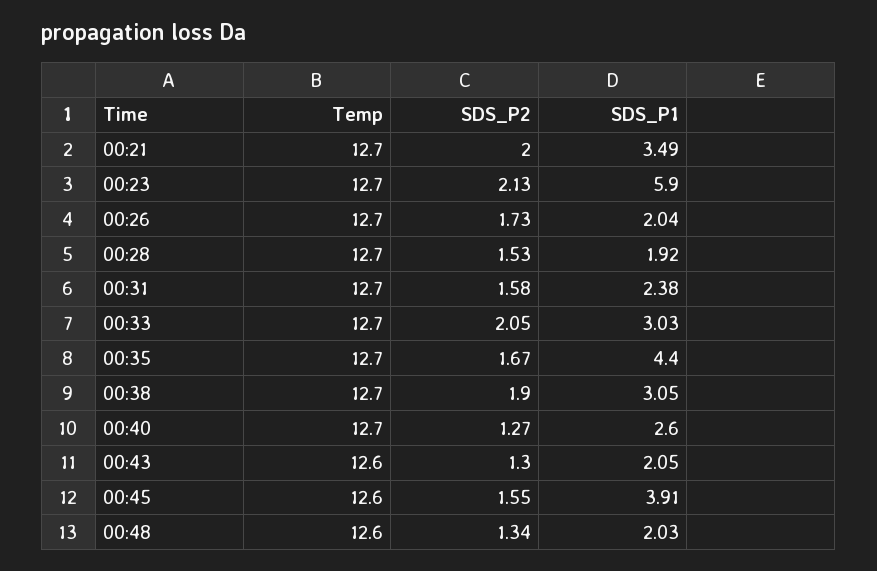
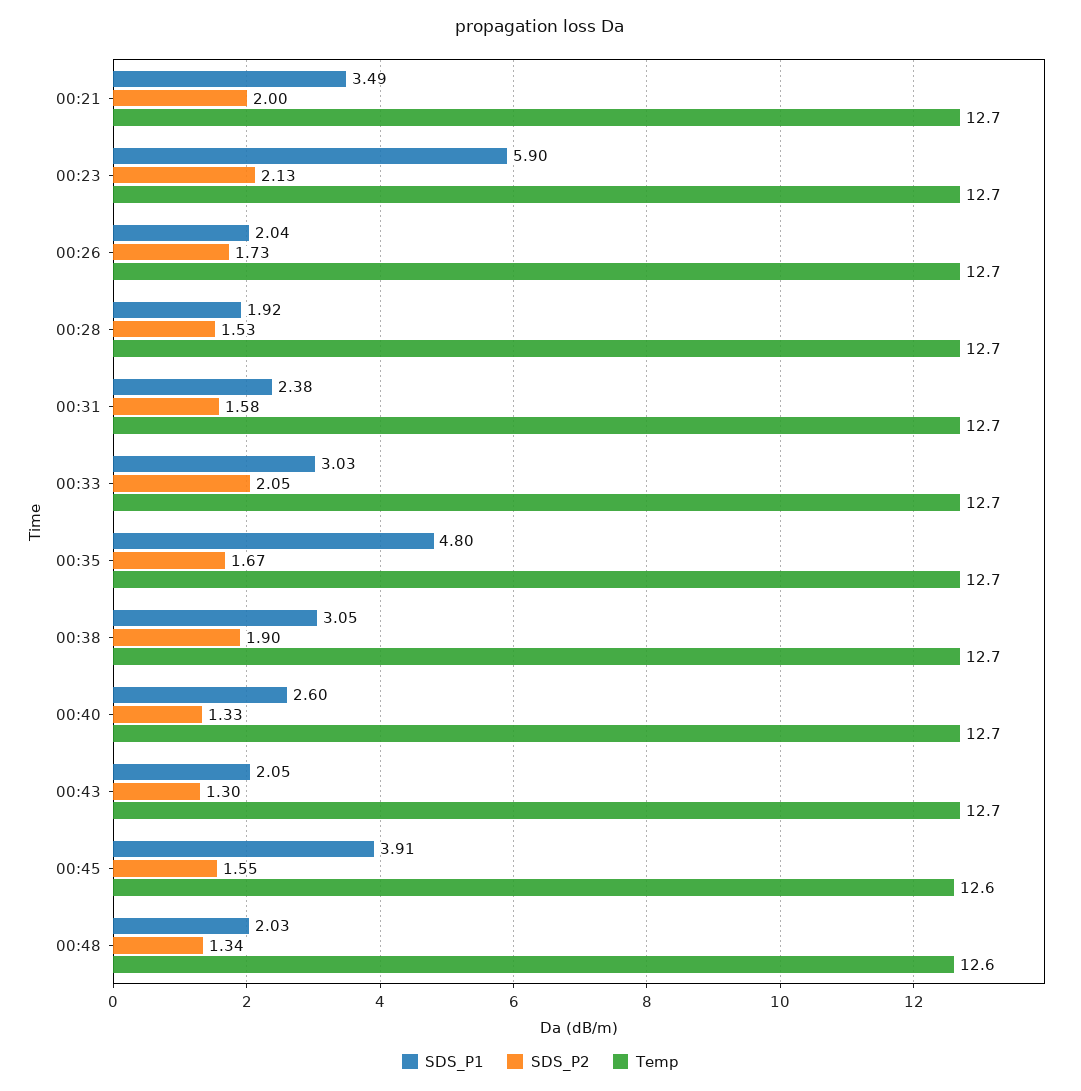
SDS_P1, 00:35: 4.4 -> 4.8
SDS_P2, 00:40: 1.27 -> 1.33
Temp, 00:43: 12.6 -> 12.7

